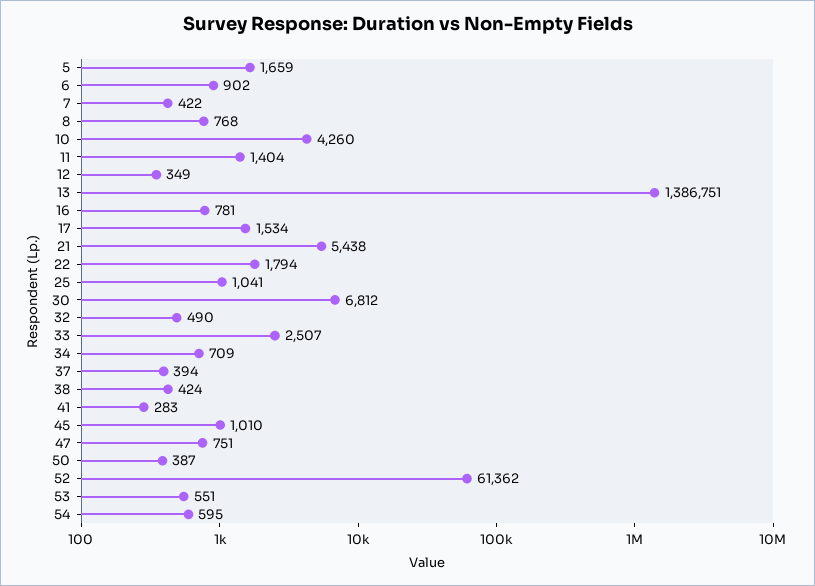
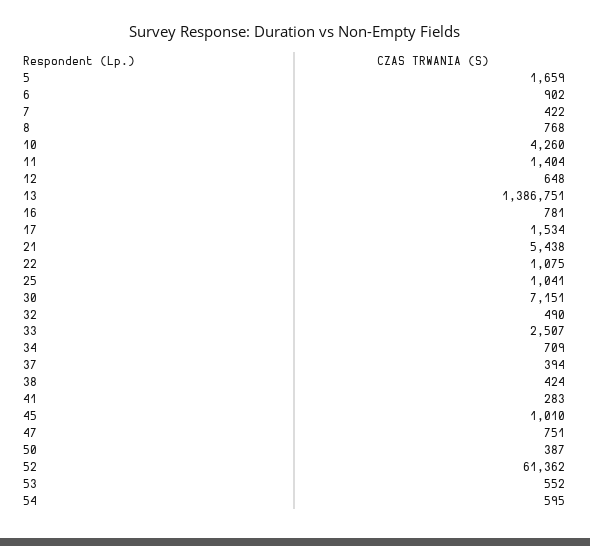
12: 349 -> 648
22: 1794 -> 1075
30: 6812 -> 7151
53: 551 -> 552

